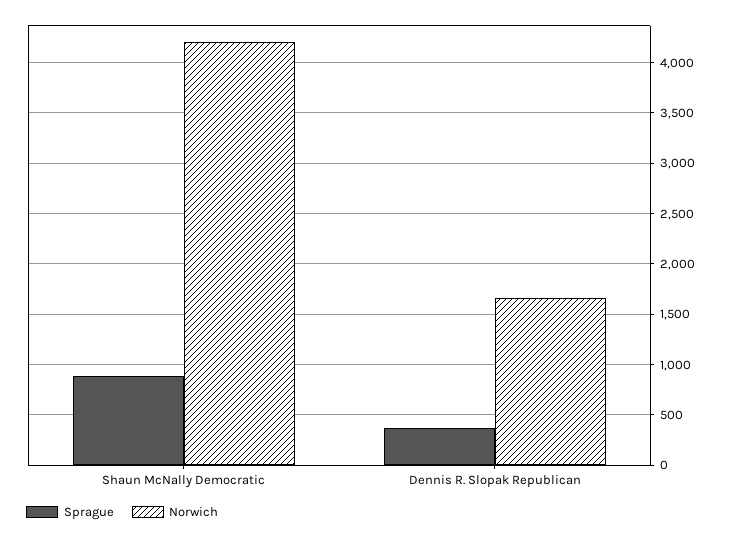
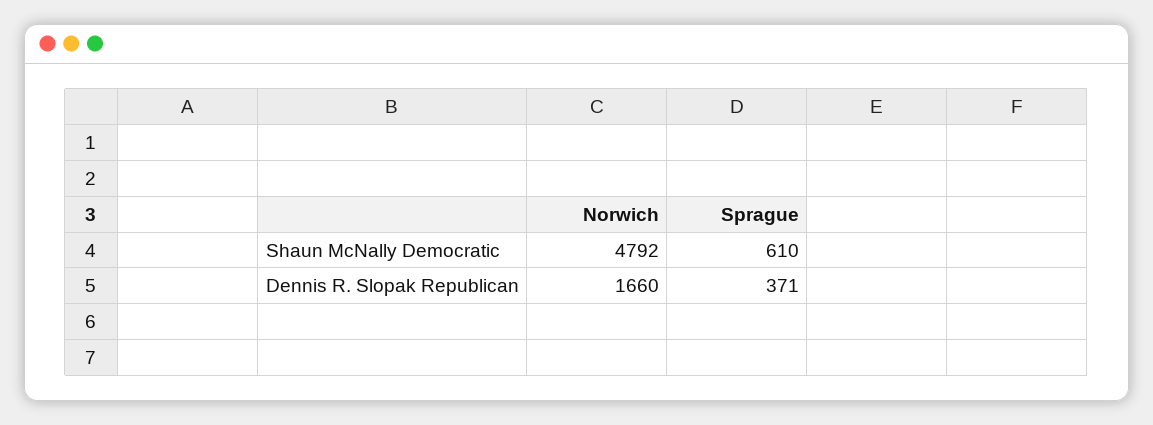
Sprague, Shaun McNally Democratic: 900 -> 610
Norwich, Shaun McNally Democratic: 4200 -> 4792

